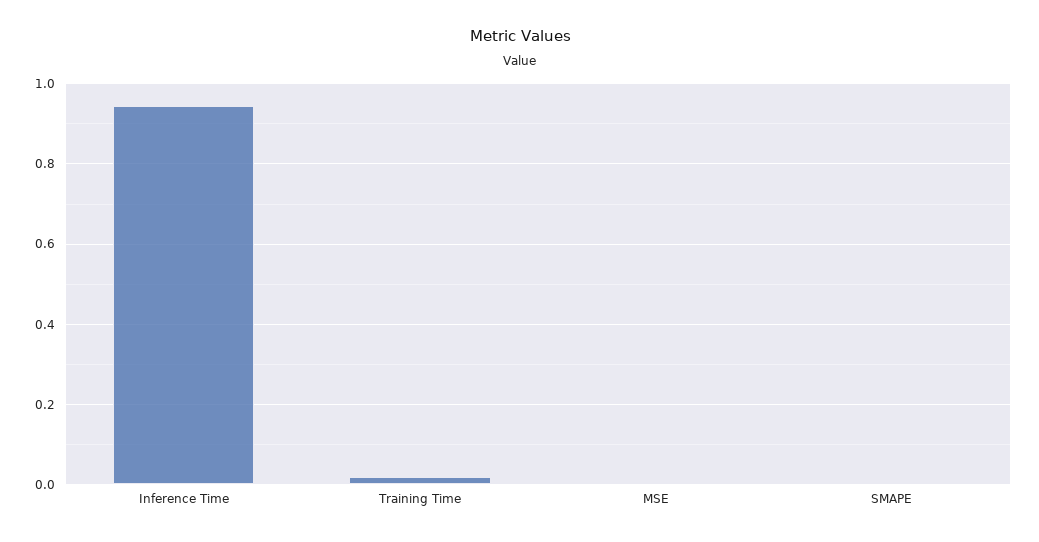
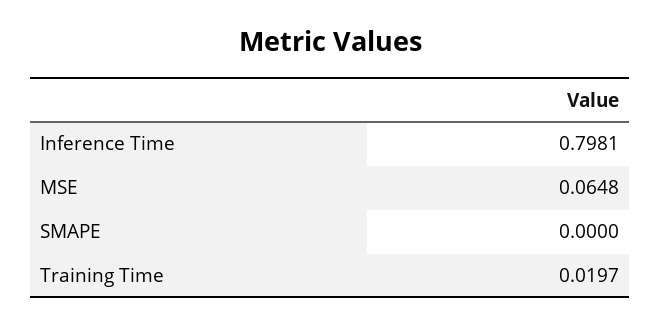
Inference Time: 0.94 -> 0.7981
MSE: 0 -> 0.0648

